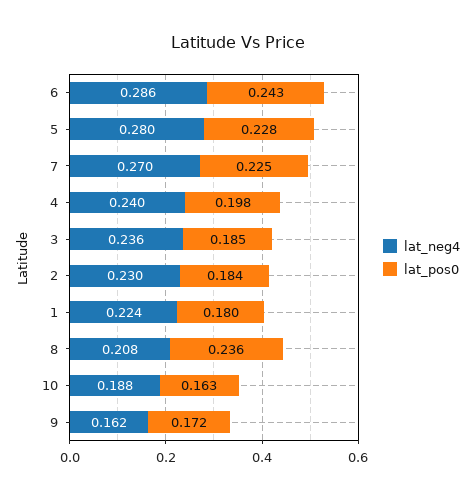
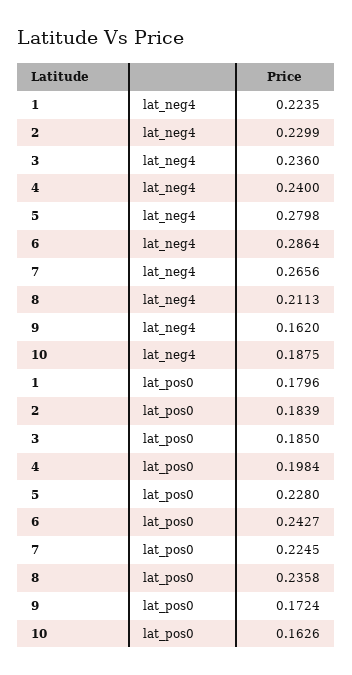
lat_neg4, 7: 0.27 -> 0.2656
lat_neg4, 8: 0.208 -> 0.2113

